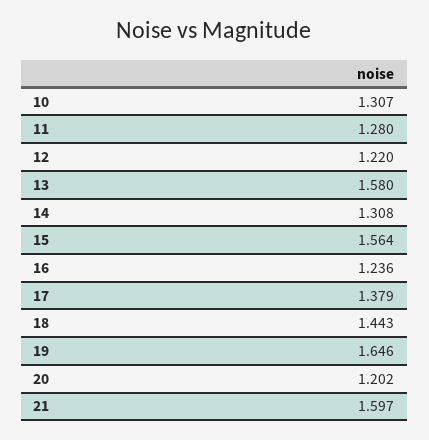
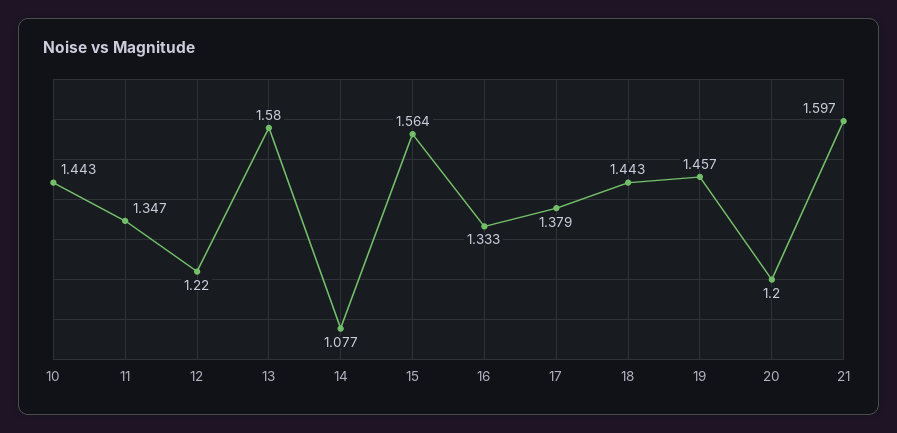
10: 1.307 -> 1.443
11: 1.28 -> 1.347
14: 1.308 -> 1.077
16: 1.236 -> 1.333
19: 1.646 -> 1.457
20: 1.202 -> 1.2

